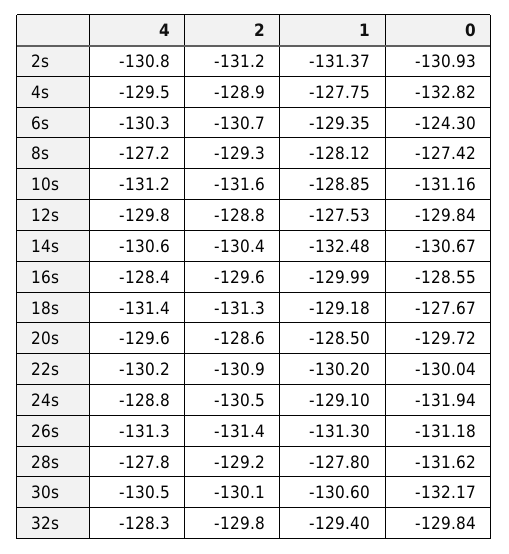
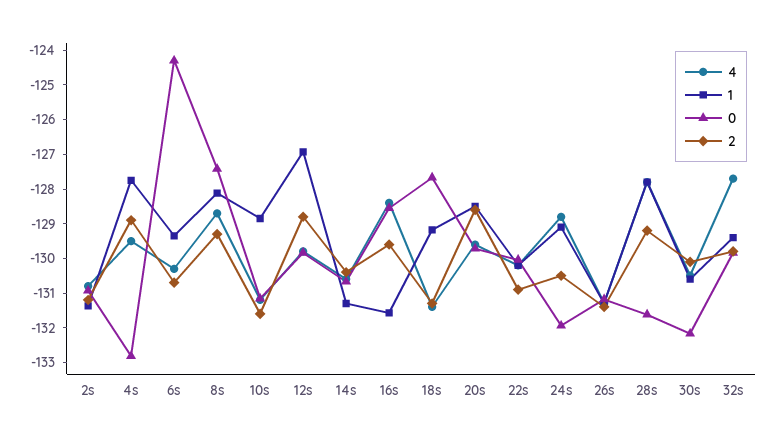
4, 8s: -127.2 -> -128.75
1, 12s: -127.53 -> -127
1, 14s: -132.48 -> -131.25
1, 16s: -129.99 -> -131.5
4, 32s: -128.3 -> -127.75

